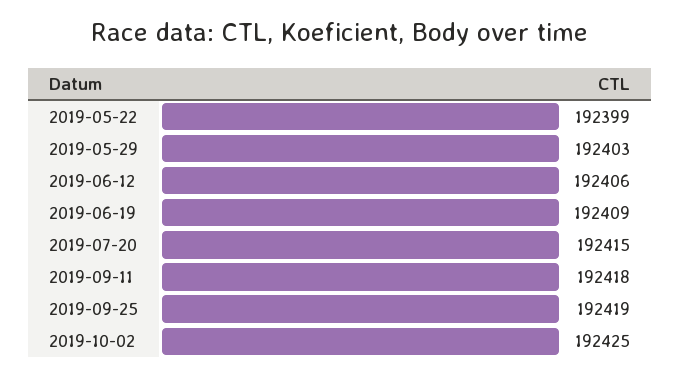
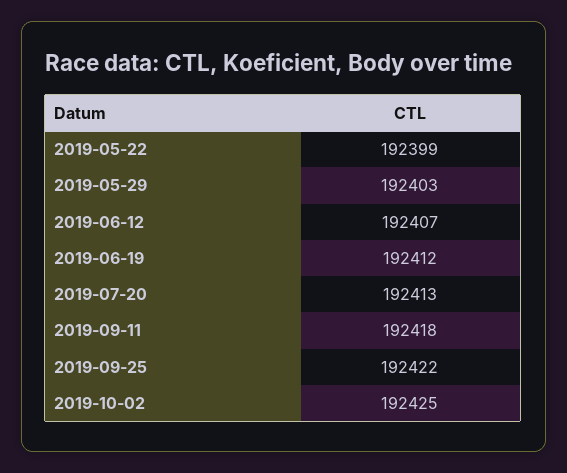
2019-06-12: 192406 -> 192407
2019-06-19: 192409 -> 192412
2019-07-20: 192415 -> 192413
2019-09-25: 192419 -> 192422

